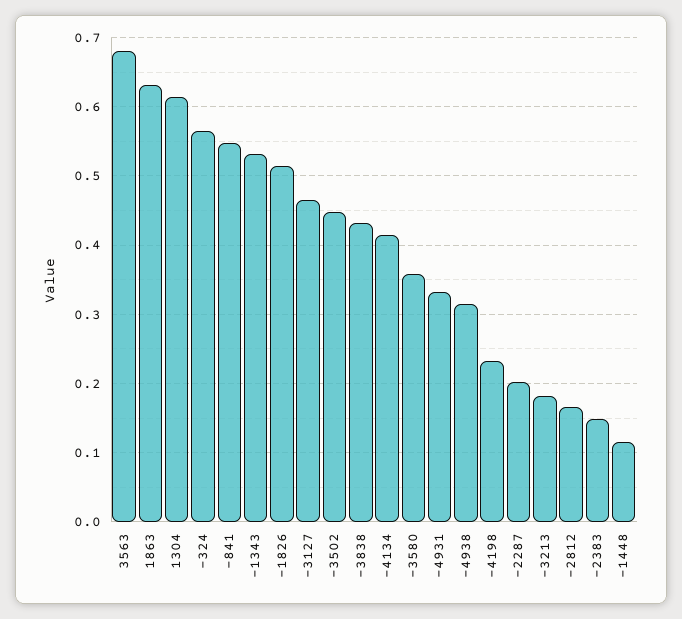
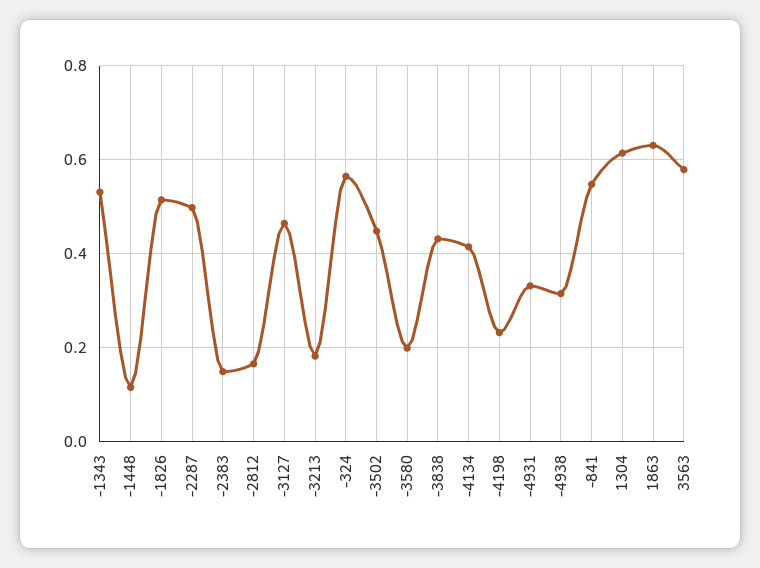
3563: 0.68 -> 0.58
-3580: 0.36 -> 0.2
-2287: 0.2 -> 0.5

